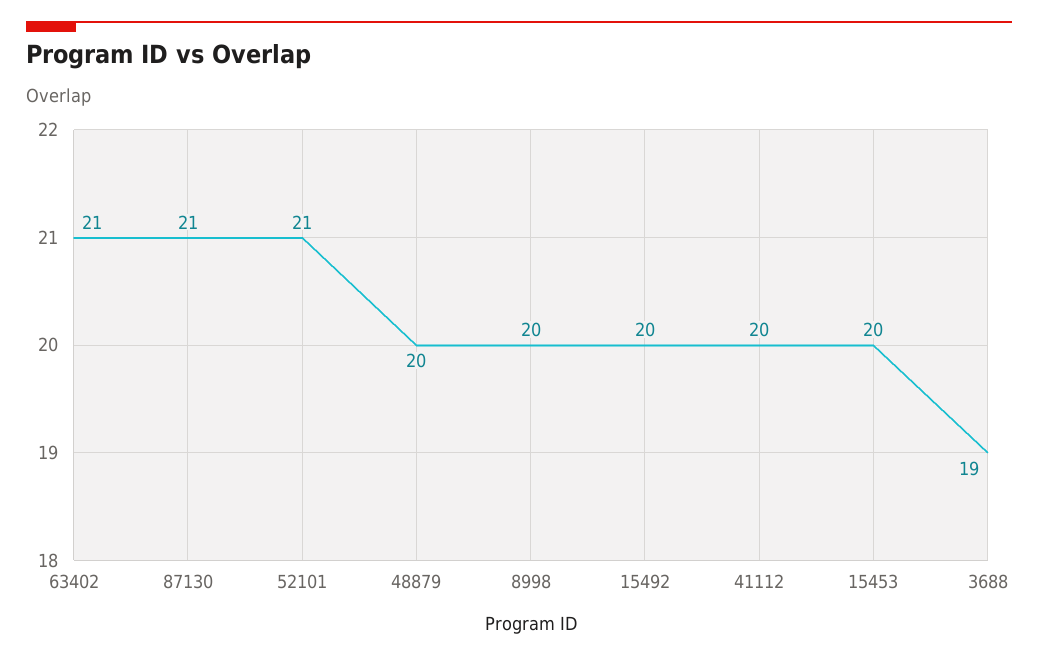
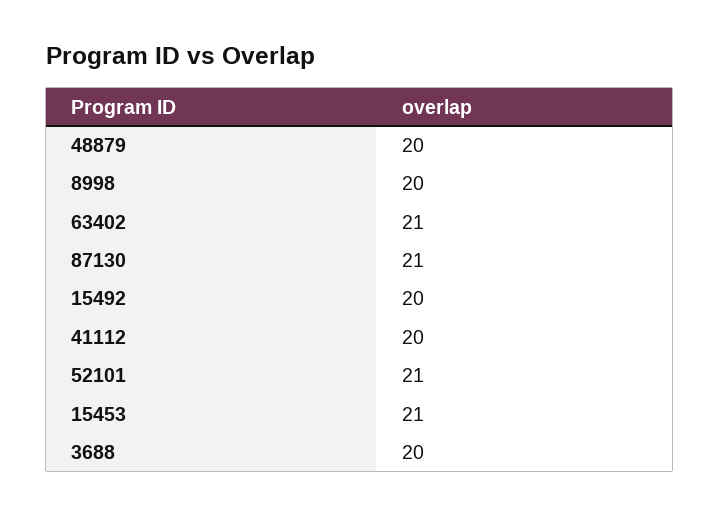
15453: 20 -> 21
3688: 19 -> 20

